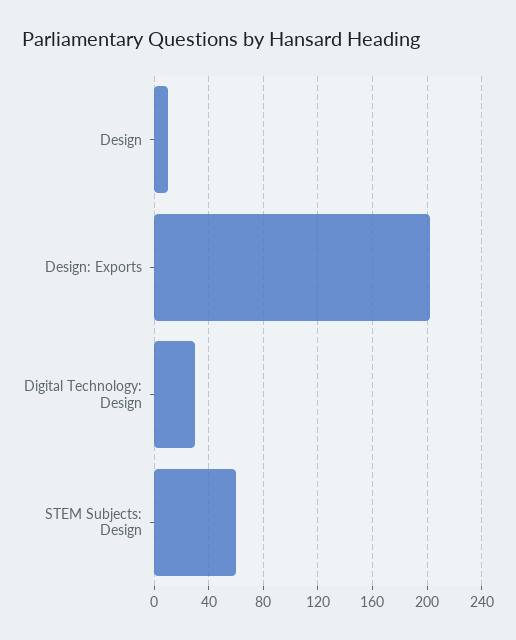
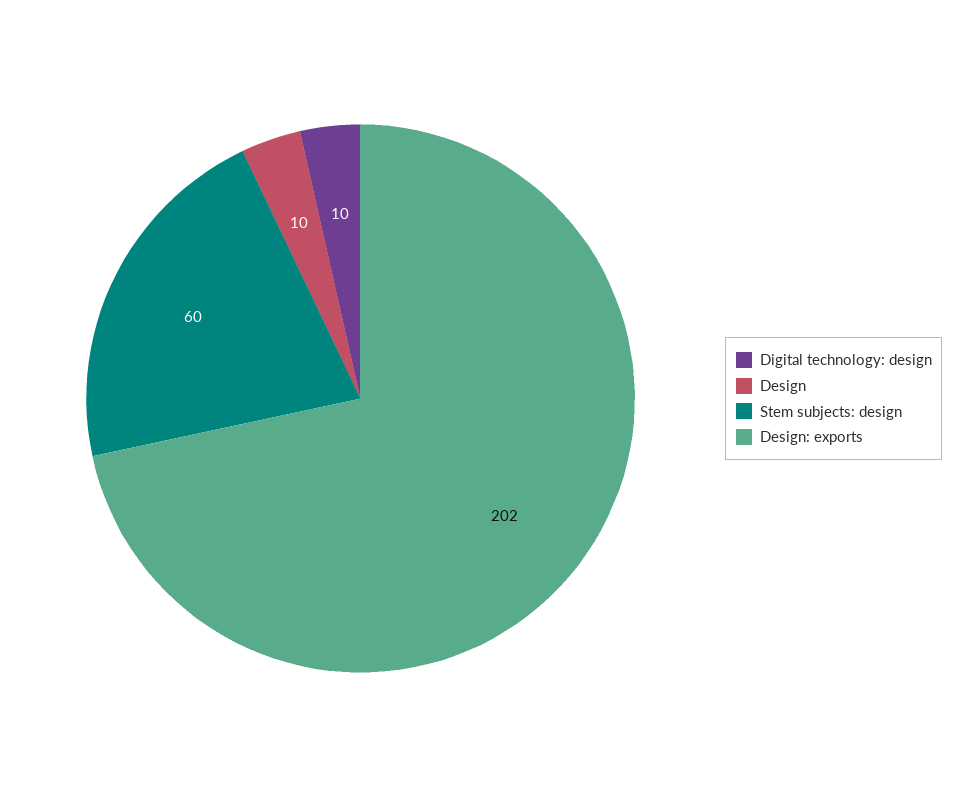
Digital Technology: Design: 30 -> 10

